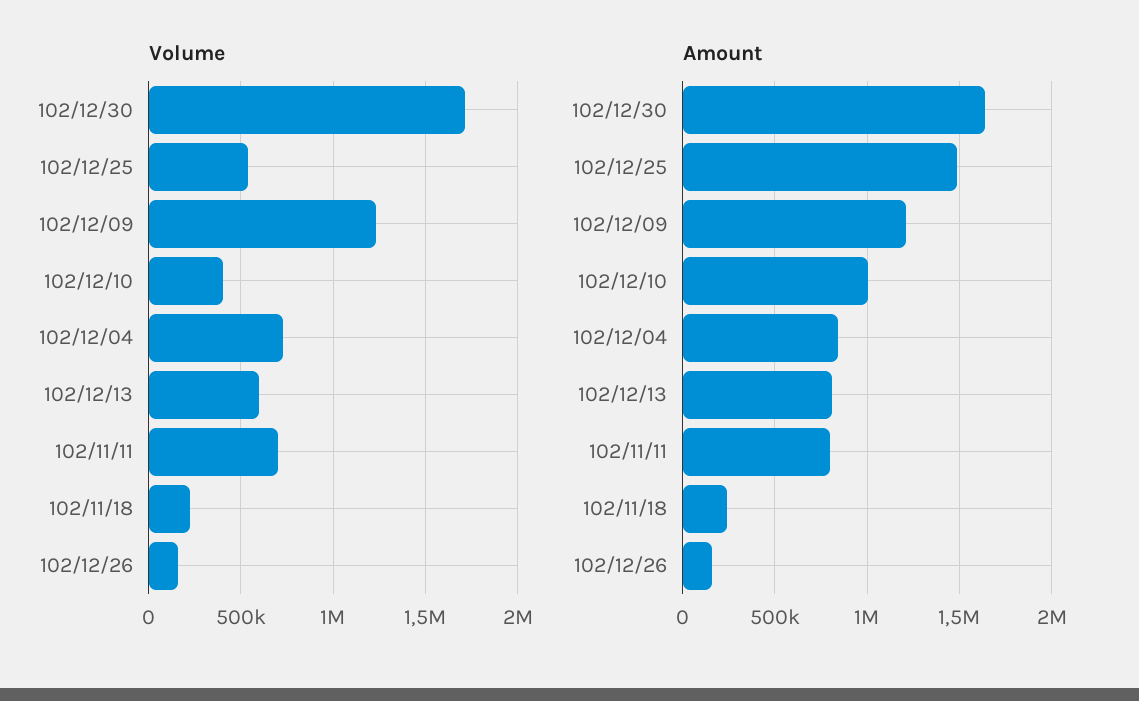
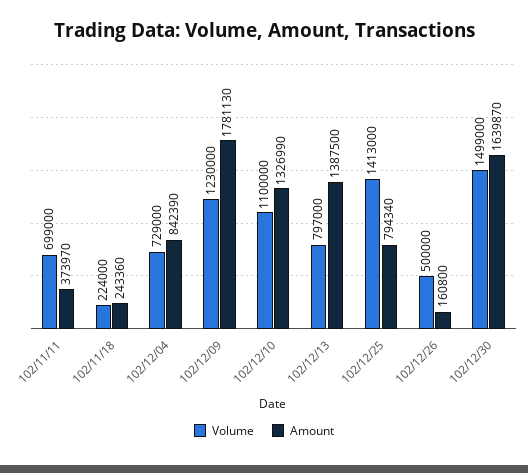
Volume, 102/12/30: 1700000 -> 1499000
Volume, 102/12/25: 550000 -> 1413000
Volume, 102/12/10: 400000 -> 1100000
Volume, 102/12/13: 600000 -> 797000
Volume, 102/12/26: 150000 -> 500000
Amount, 102/12/25: 1500000 -> 794340
Amount, 102/12/09: 1200000 -> 1781130
Amount, 102/12/10: 1000000 -> 1326990
Amount, 102/12/13: 800000 -> 1387500
Amount, 102/11/11: 800000 -> 373970

